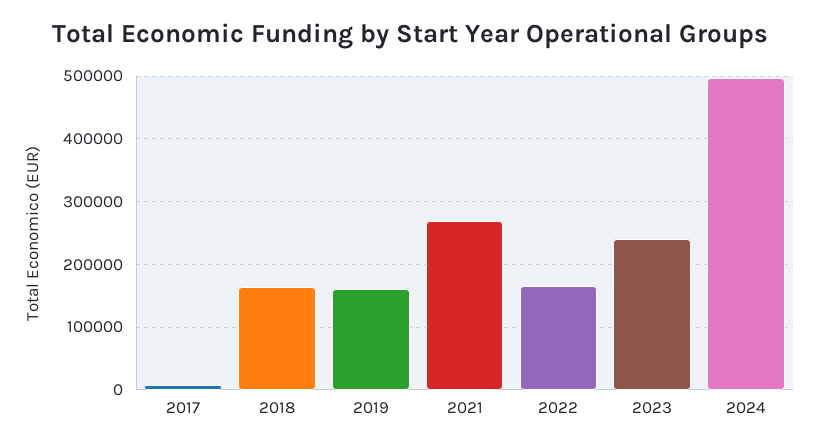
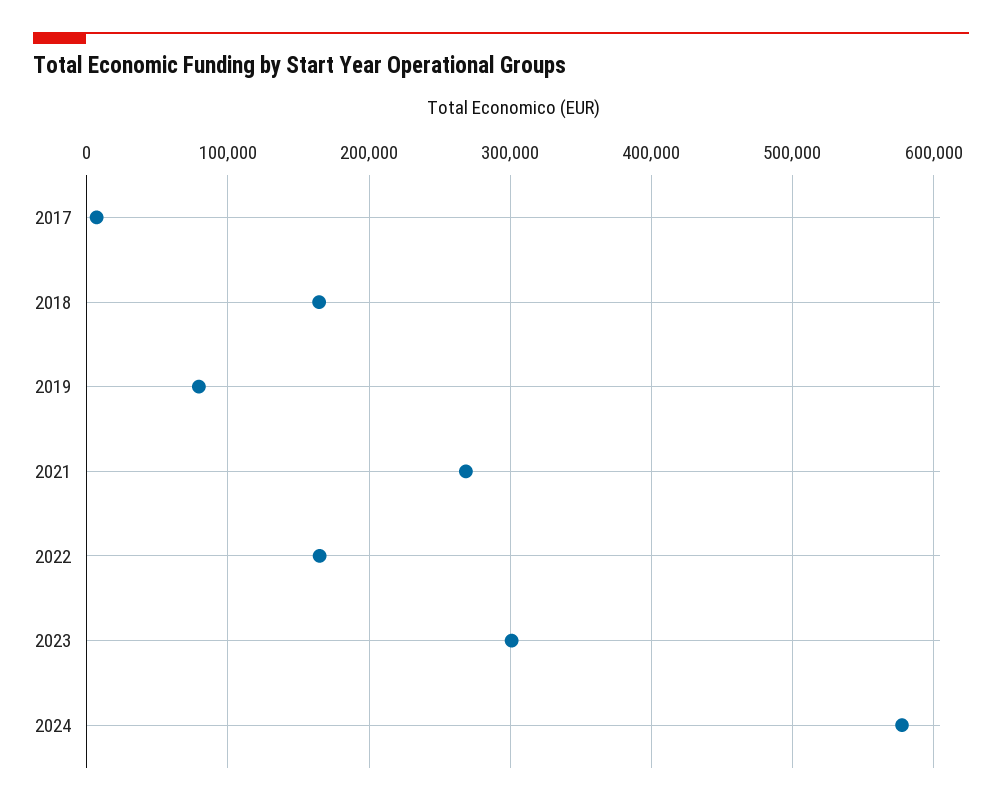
2019: 160000 -> 80000
2023: 240000 -> 300000
2024: 500000 -> 580000

